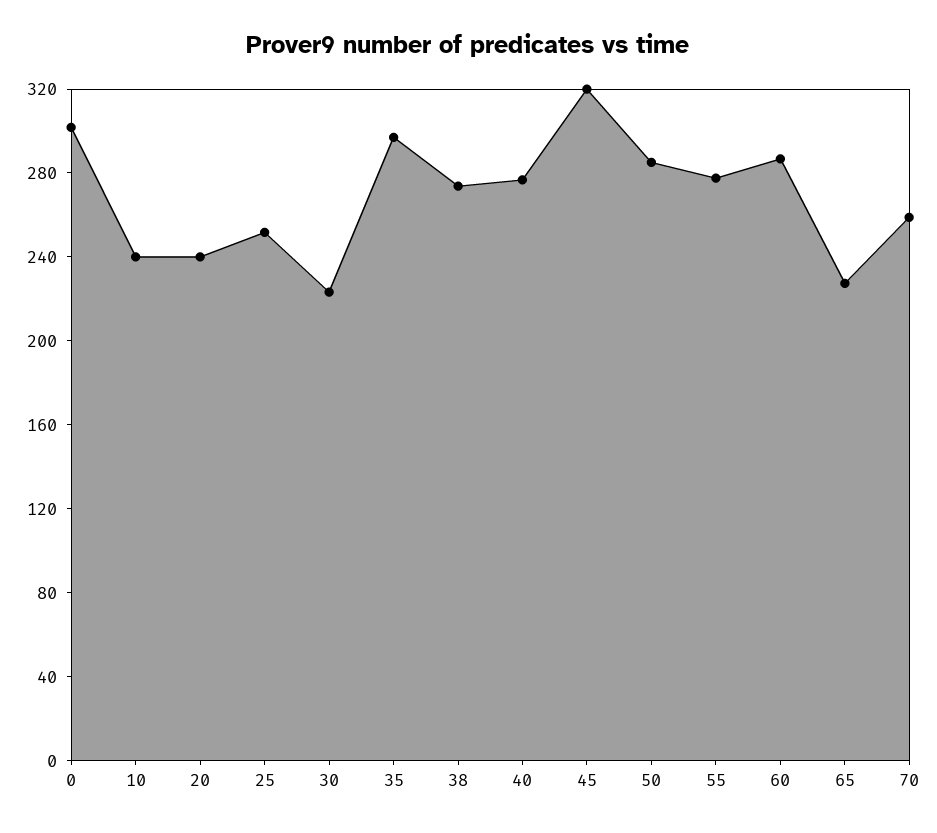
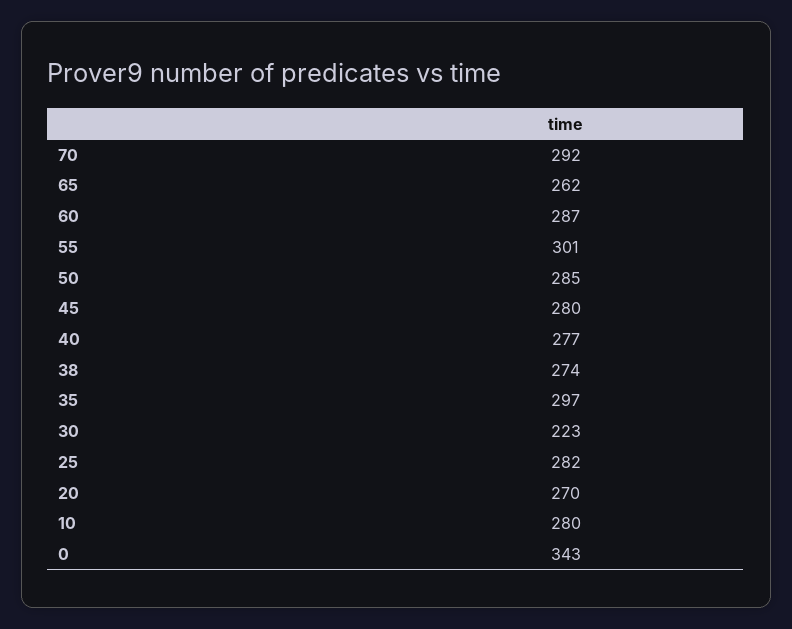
0: 300 -> 343
10: 240 -> 280
20: 240 -> 270
25: 250 -> 282
45: 320 -> 280
55: 280 -> 301
65: 230 -> 262
70: 260 -> 292

